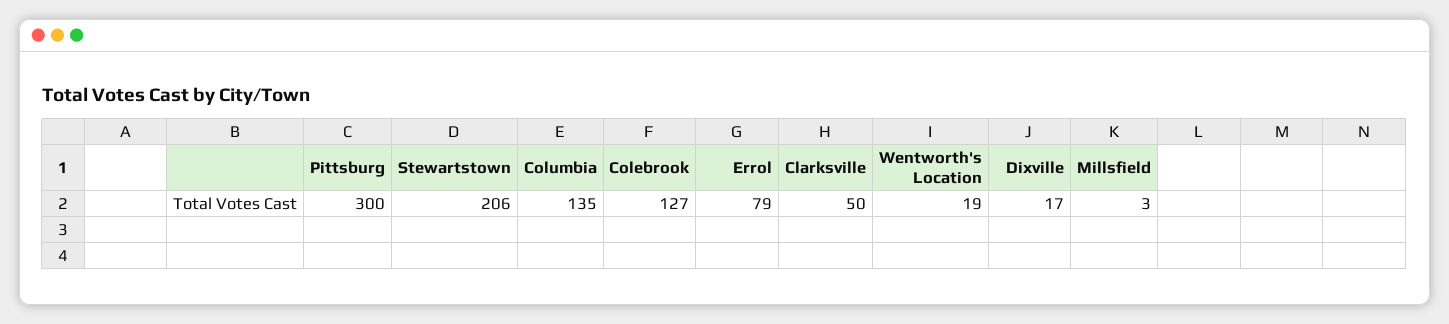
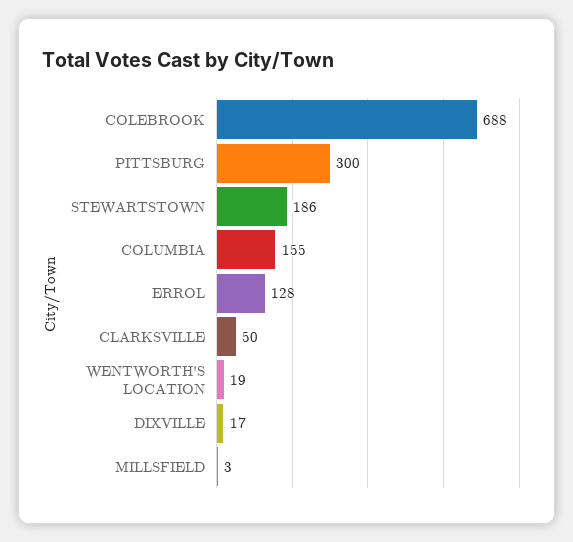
Stewartstown: 206 -> 186
Columbia: 135 -> 155
Colebrook: 127 -> 688
Errol: 79 -> 128

